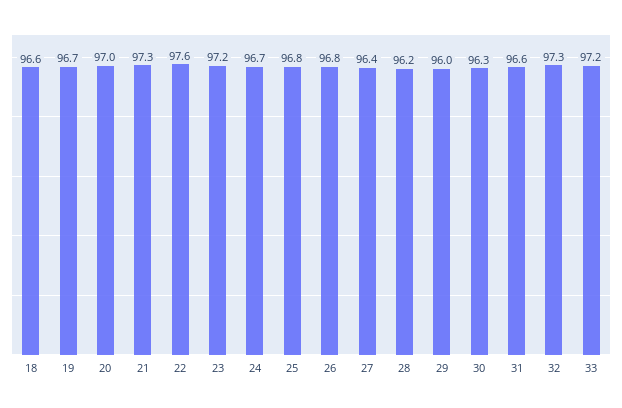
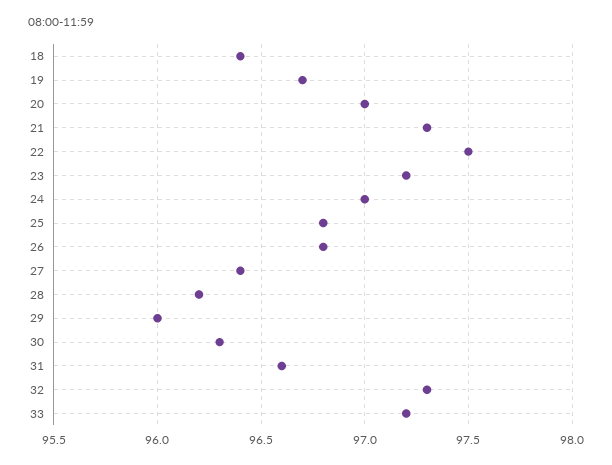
18: 96.6 -> 96.4
22: 97.6 -> 97.5
24: 96.7 -> 97

